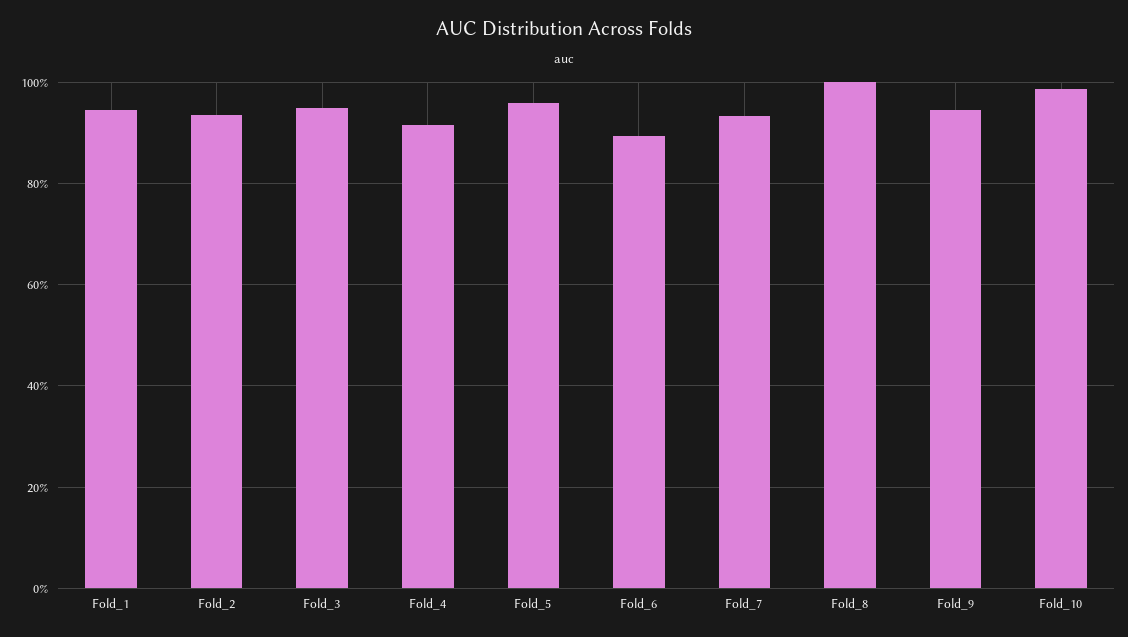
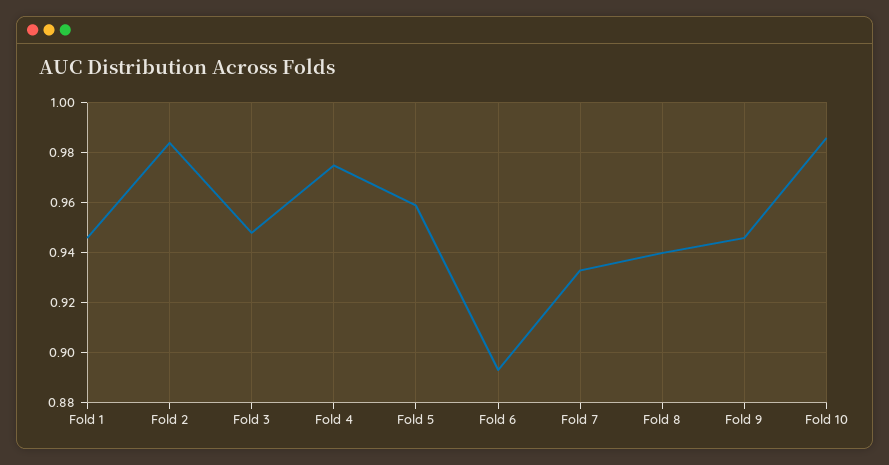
Fold_2: 0.94 -> 0.985
Fold_4: 0.92 -> 0.975
Fold_8: 1 -> 0.94

